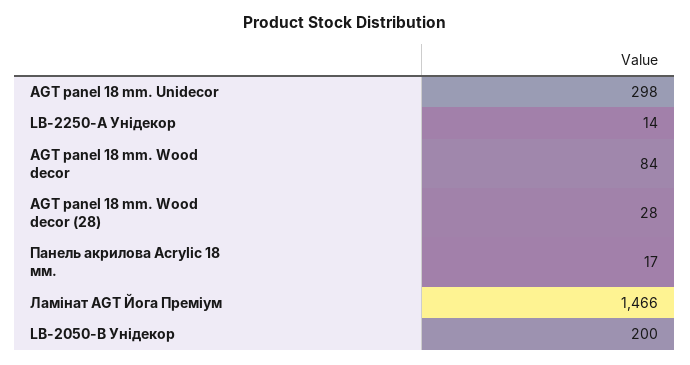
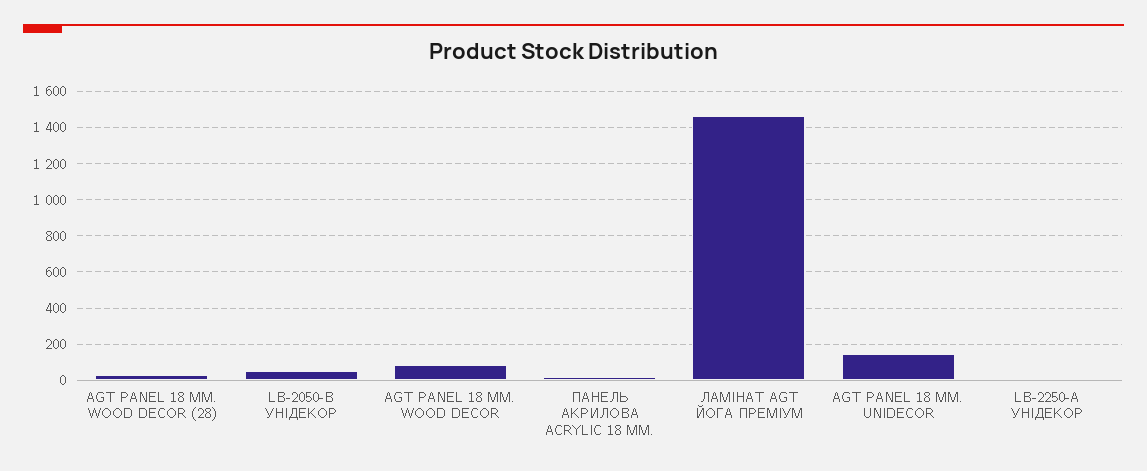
AGT panel 18 mm. Unidecor: 298 -> 150
LB-2050-В Унідекор: 200 -> 50

